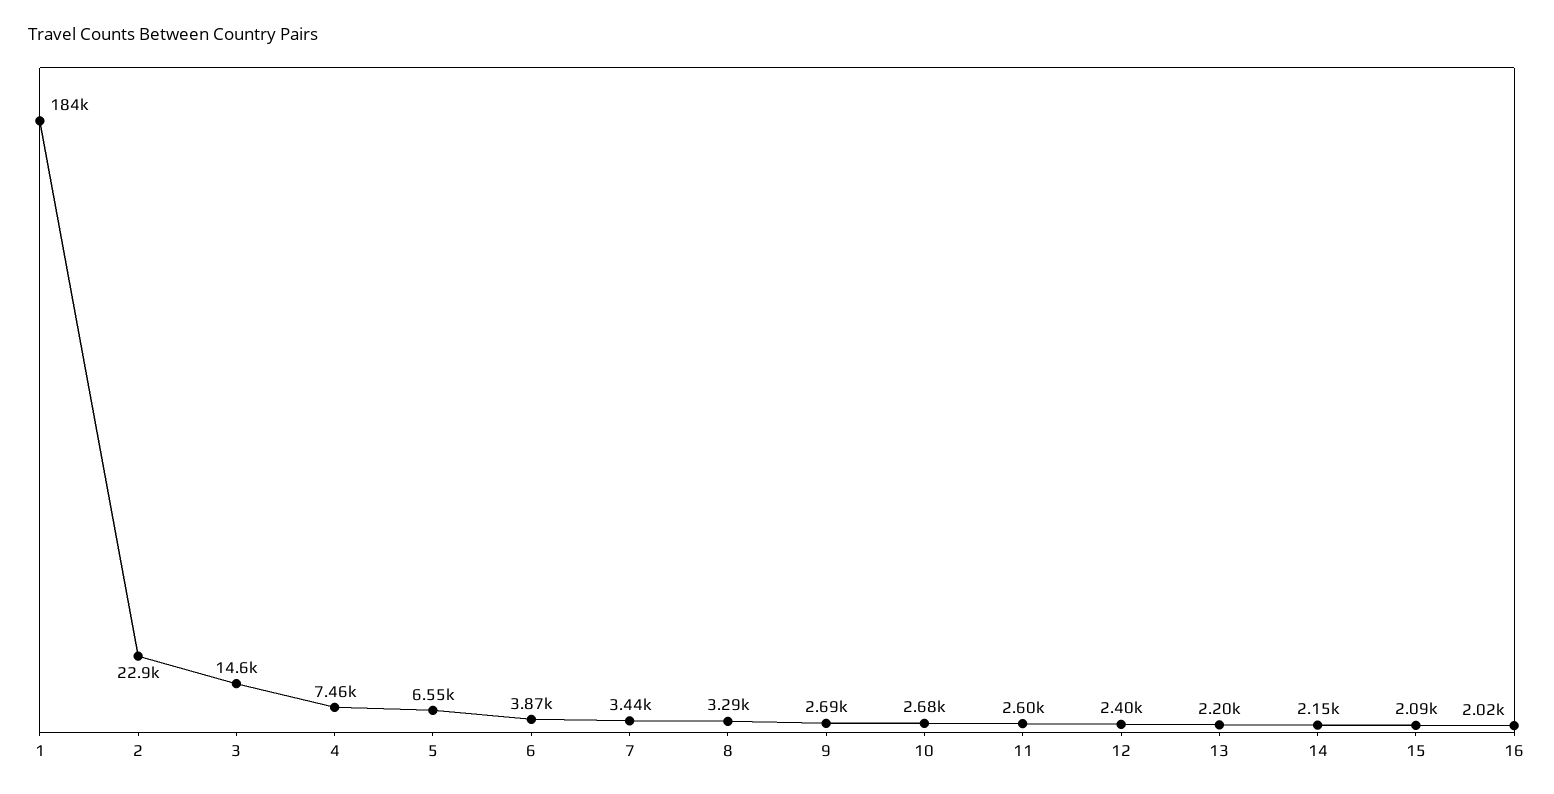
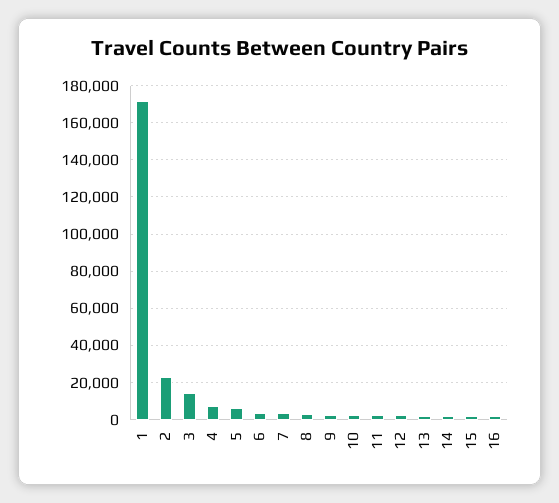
1: 184000 -> 170000

